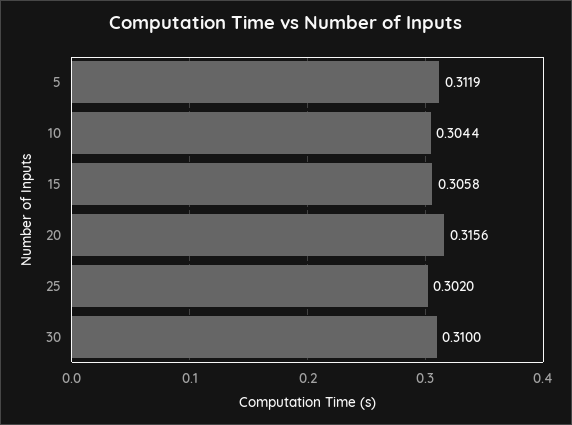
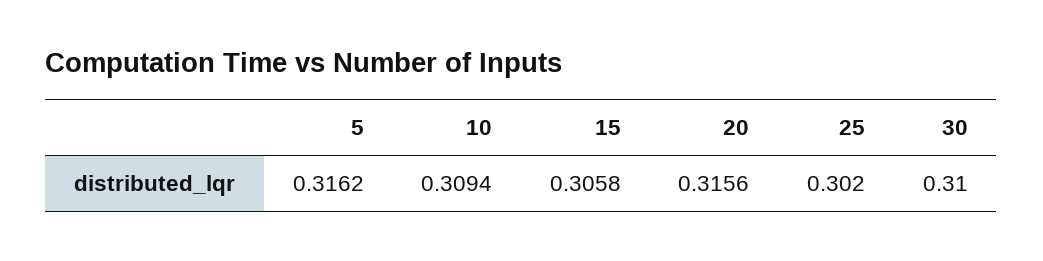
5: 0.3119 -> 0.3162
10: 0.3044 -> 0.3094

